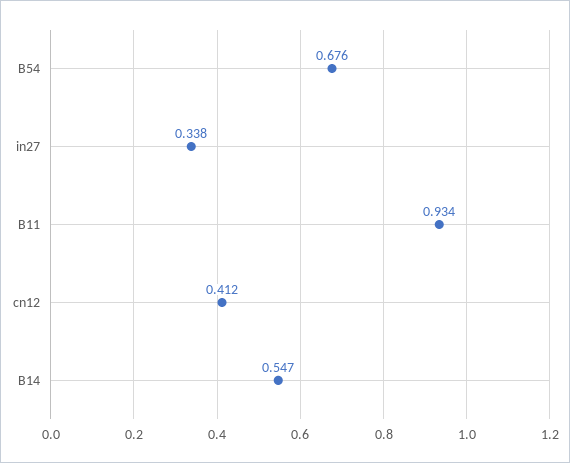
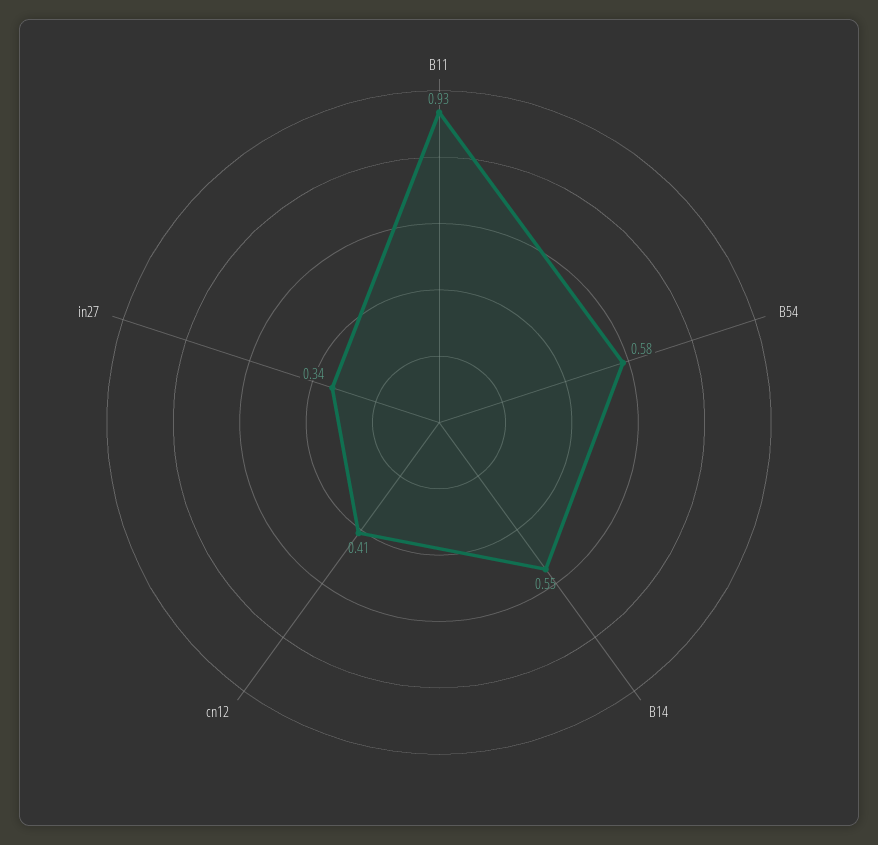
B54: 0.676 -> 0.58

